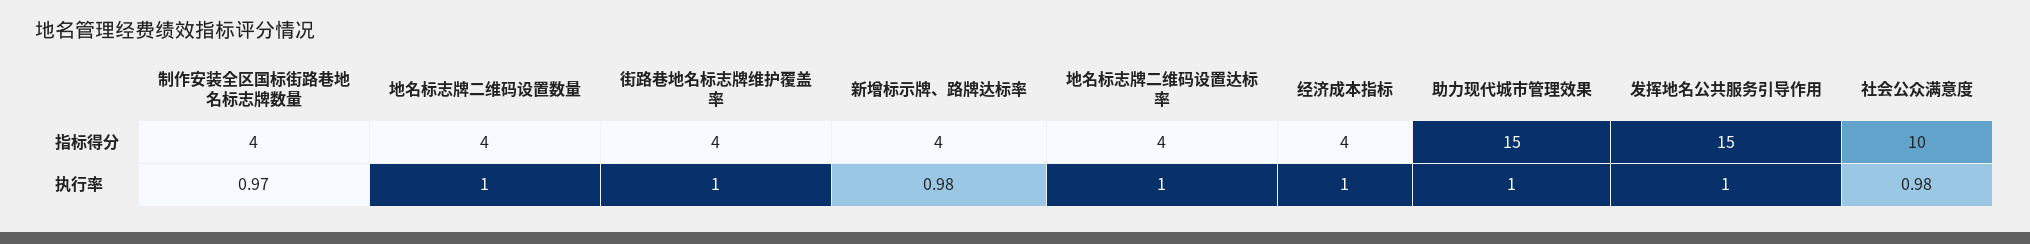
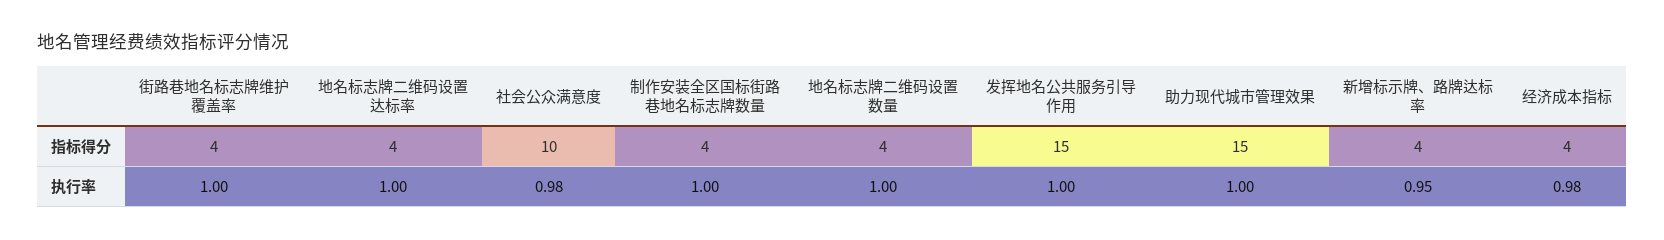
制作安装全区国标街路巷地名标志牌数量, 执行率: 0.97 -> 1
新增标示牌、路牌达标率, 执行率: 0.98 -> 0.95
经济成本指标, 执行率: 1 -> 0.98

